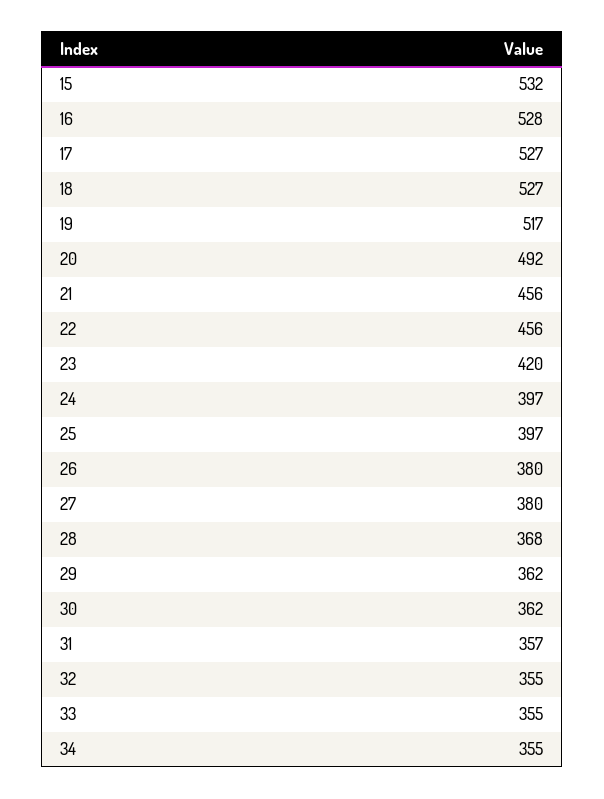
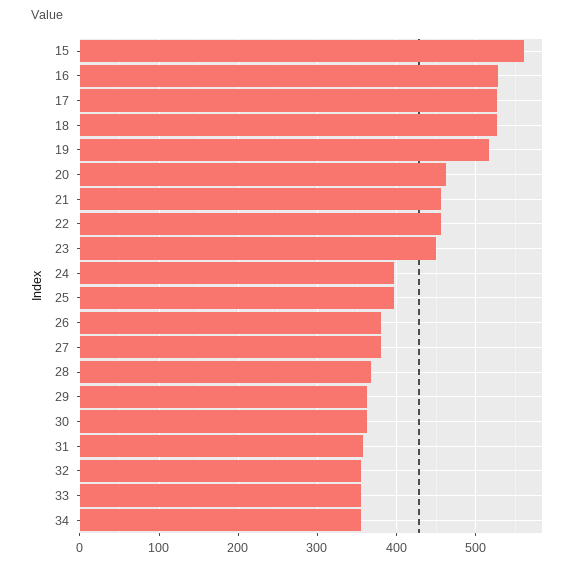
15: 532 -> 560
20: 492 -> 460
23: 420 -> 450

